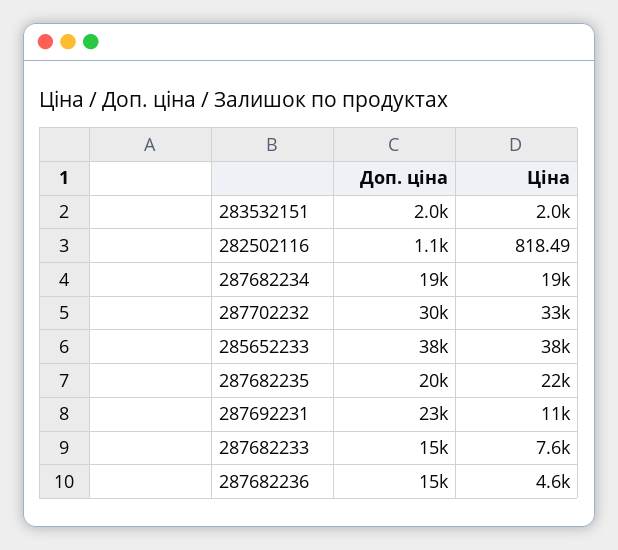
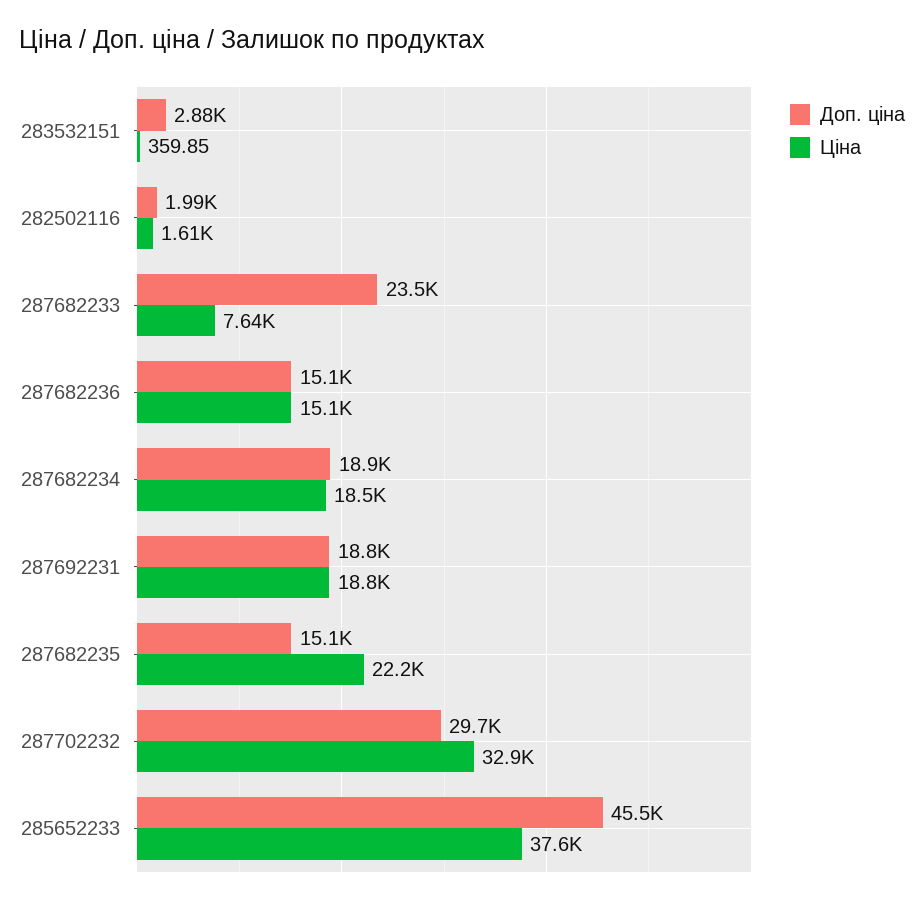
Доп. ціна, 283532151: 2000 -> 2880
Ціна, 283532151: 2000 -> 359.85
Доп. ціна, 282502116: 1100 -> 1990
Ціна, 282502116: 818.49 -> 1610
Доп. ціна, 285652233: 38000 -> 45500
Доп. ціна, 287682235: 20000 -> 15100
Доп. ціна, 287692231: 23000 -> 18800
Ціна, 287692231: 11000 -> 18800
Доп. ціна, 287682233: 15000 -> 23500
Ціна, 287682236: 4600 -> 15100

